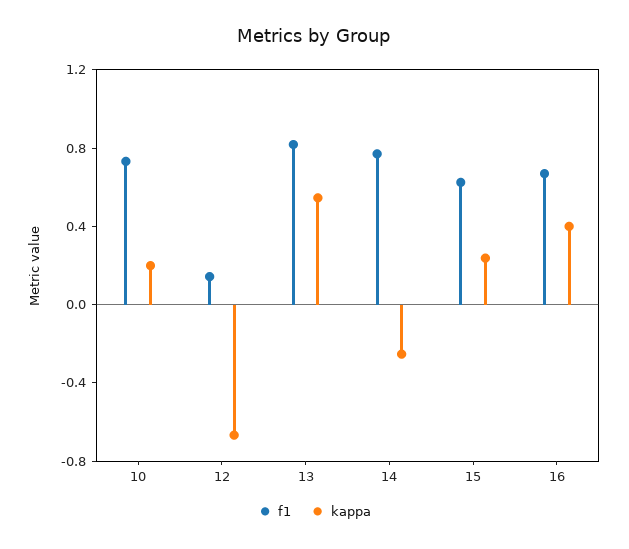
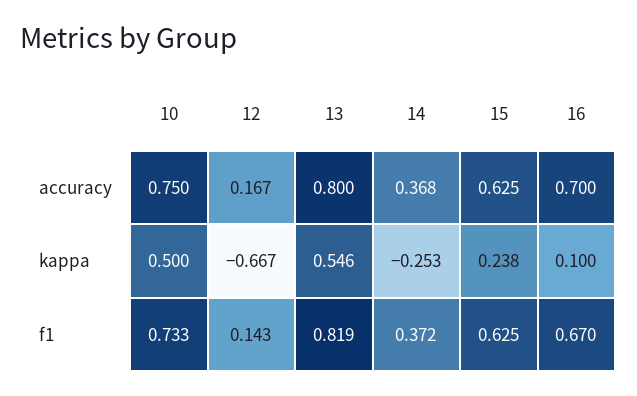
kappa, 10: 0.2 -> 0.5
f1, 14: 0.8 -> 0.372
kappa, 16: 0.4 -> 0.1
accuracy, 10: none -> 0.75
accuracy, 12: none -> 0.167
accuracy, 13: none -> 0.8
accuracy, 14: none -> 0.368
accuracy, 15: none -> 0.625
accuracy, 16: none -> 0.7

